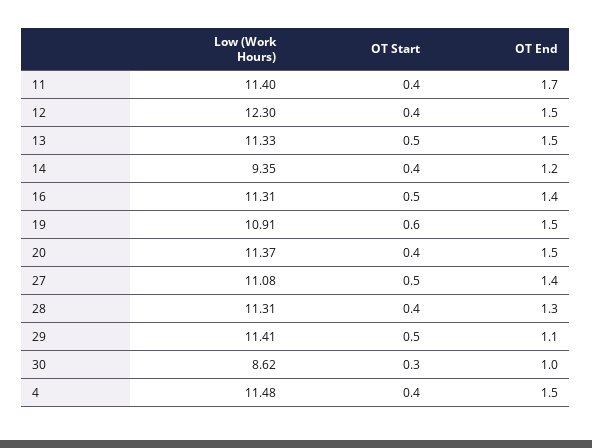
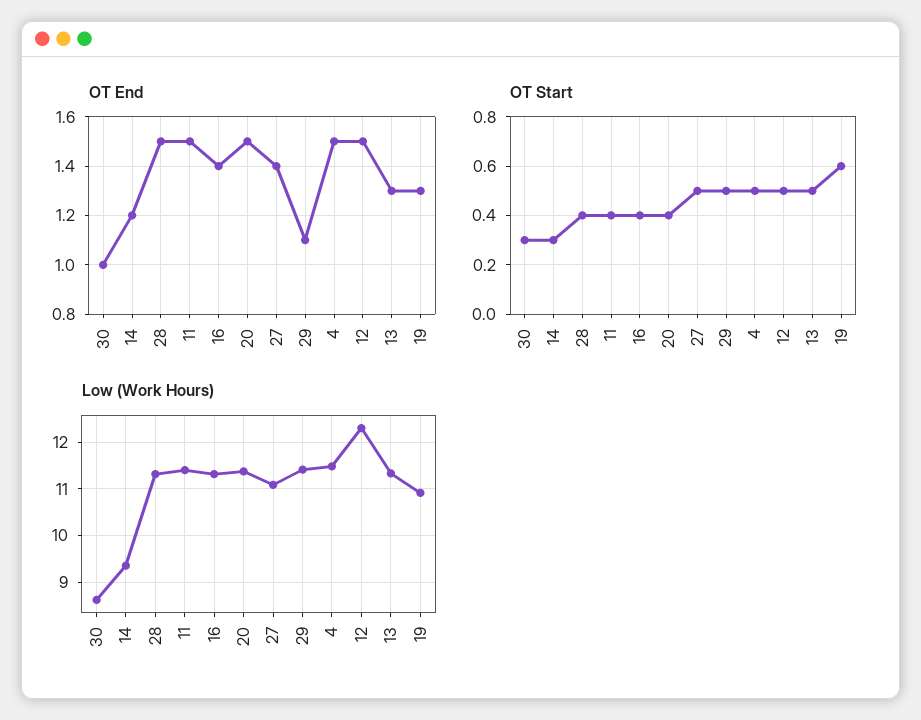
OT End, 11: 1.7 -> 1.5
OT Start, 12: 0.4 -> 0.5
OT End, 13: 1.5 -> 1.3
OT Start, 14: 0.4 -> 0.3
OT Start, 16: 0.5 -> 0.4
OT End, 19: 1.5 -> 1.3
OT End, 28: 1.3 -> 1.5
OT Start, 4: 0.4 -> 0.5

